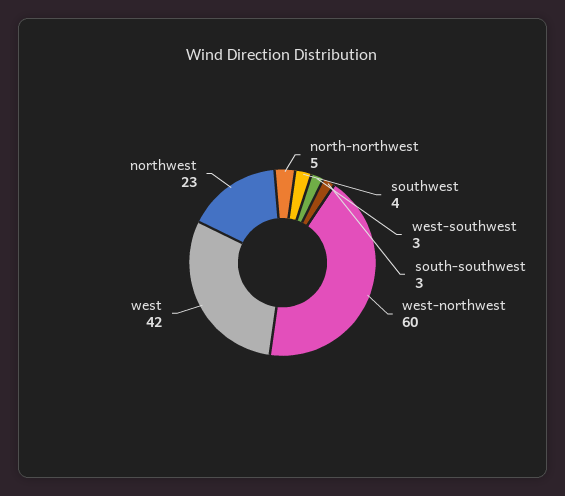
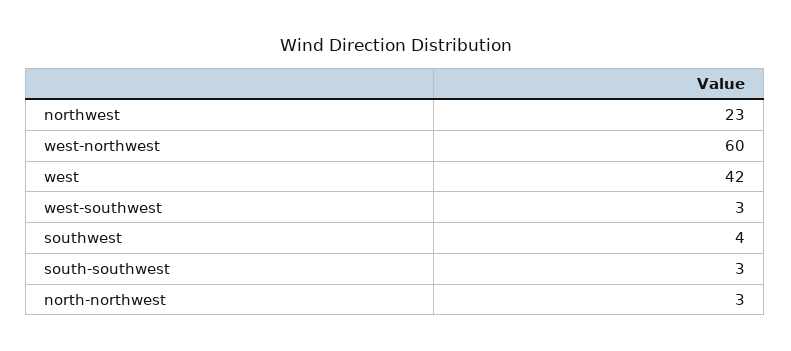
north-northwest: 5 -> 3

